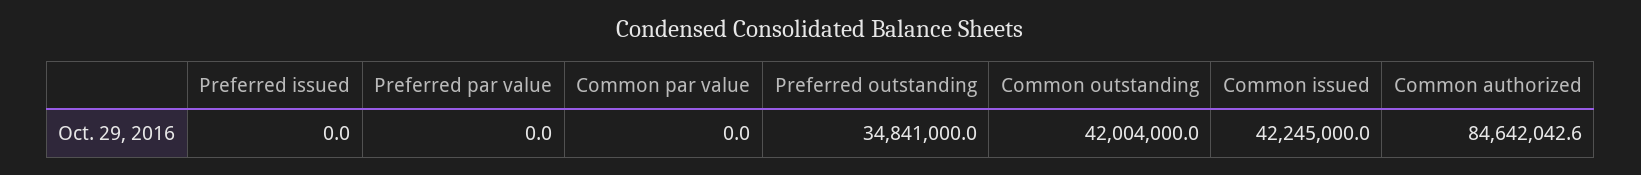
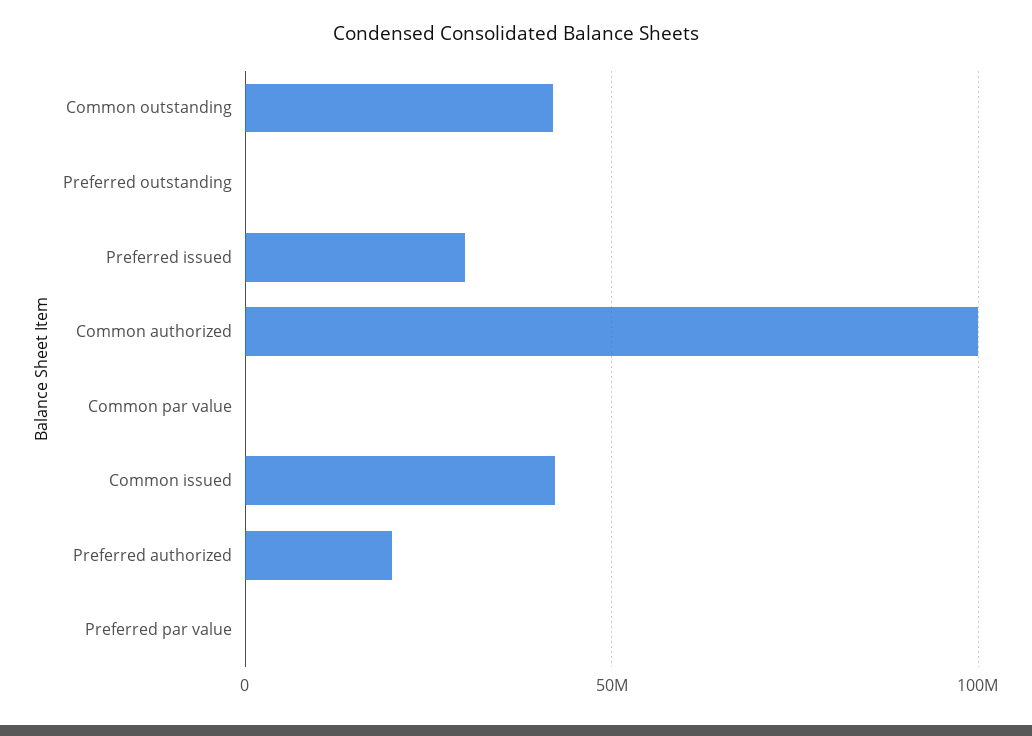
Preferred issued: 0 -> 30000000
Preferred outstanding: 34841000 -> 0
Common authorized: 84642042.6 -> 100000000
Preferred authorized: none -> 20000000

